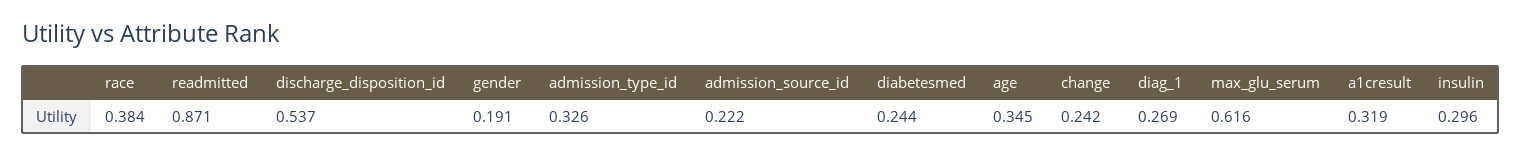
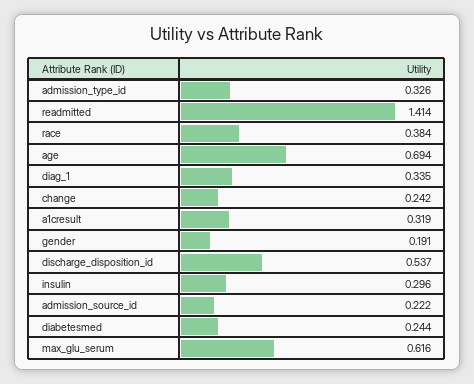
readmitted: 0.871 -> 1.414
age: 0.345 -> 0.694
diag_1: 0.269 -> 0.335

